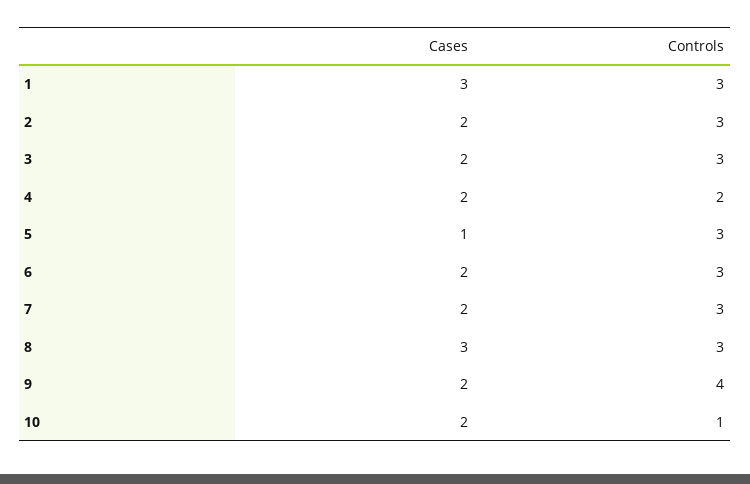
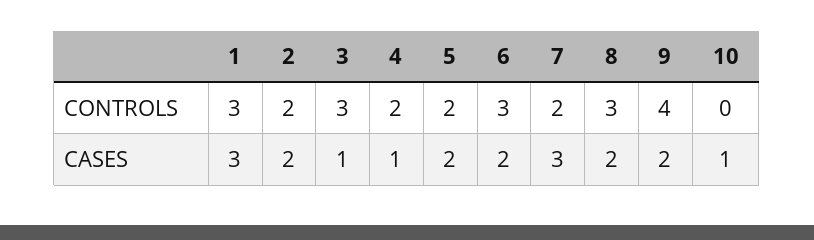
Controls, 2: 3 -> 2
Cases, 3: 2 -> 1
Cases, 4: 2 -> 1
Cases, 5: 1 -> 2
Controls, 5: 3 -> 2
Cases, 7: 2 -> 3
Controls, 7: 3 -> 2
Cases, 8: 3 -> 2
Cases, 10: 2 -> 1
Controls, 10: 1 -> 0

